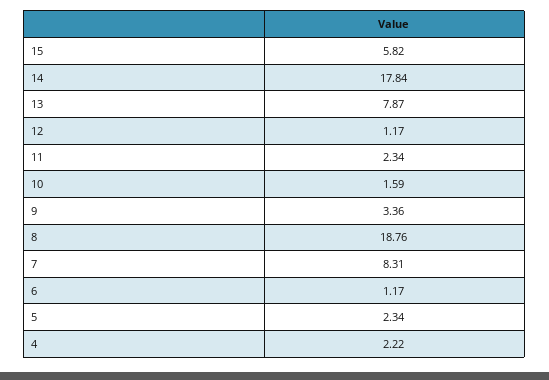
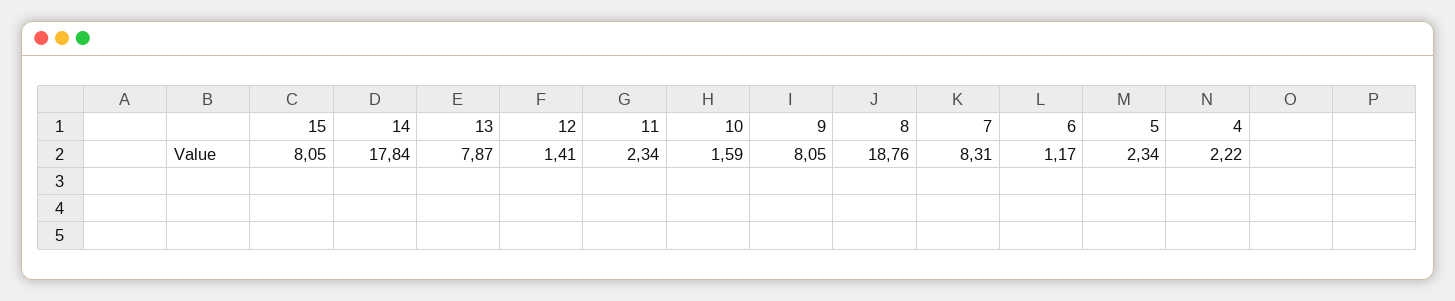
15: 5.82 -> 8.05
12: 1.17 -> 1.41
9: 3.36 -> 8.05

